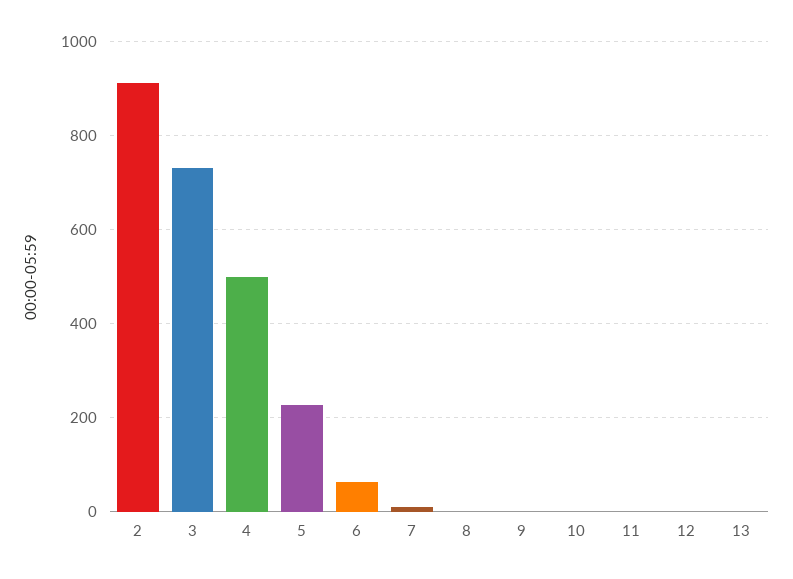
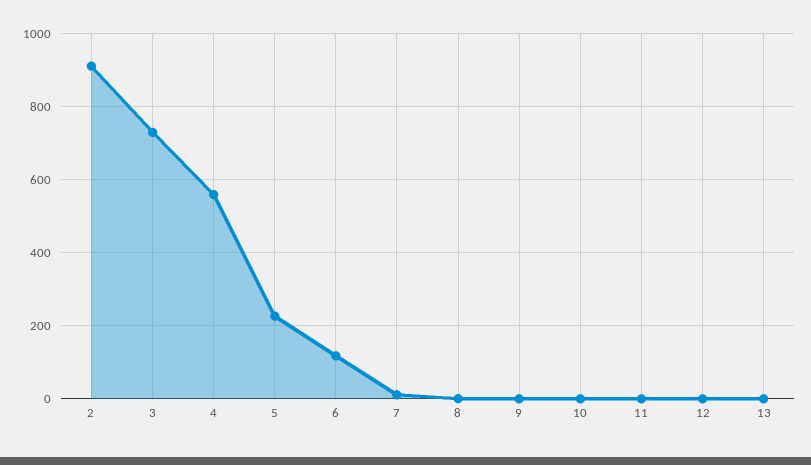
4: 500 -> 560
6: 60 -> 120

